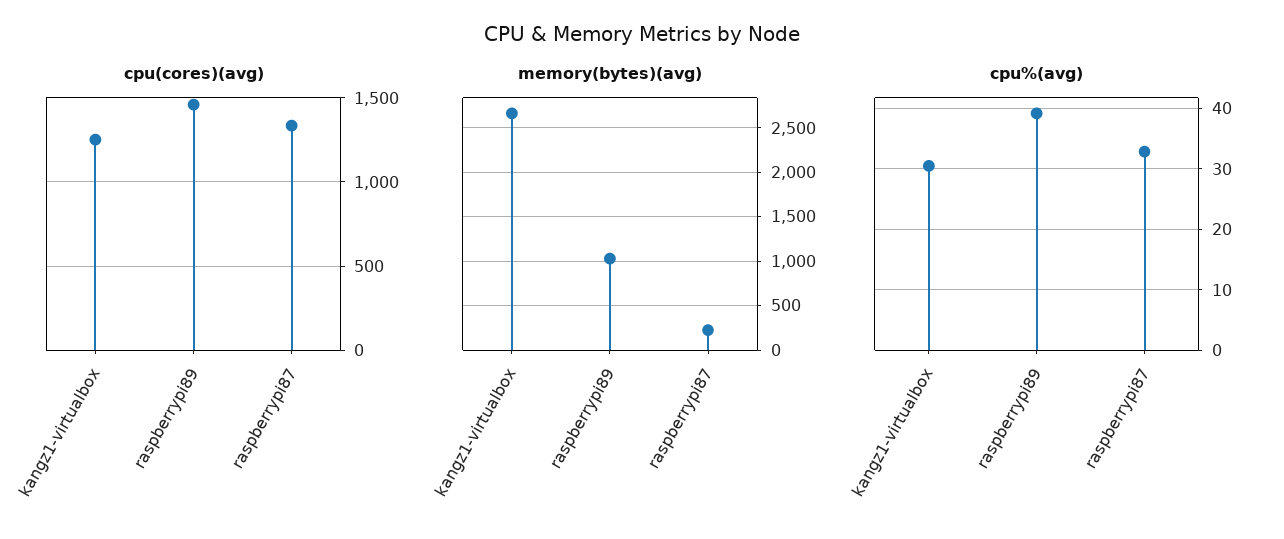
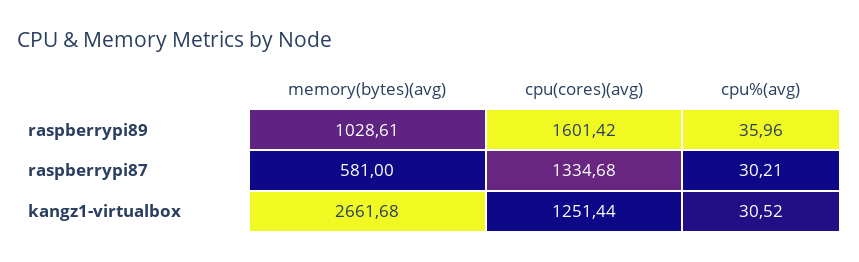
cpu(cores)(avg), raspberrypi89: 1450 -> 1601.42
memory(bytes)(avg), raspberrypi87: 200 -> 581
cpu%(avg), raspberrypi89: 39 -> 35.96
cpu%(avg), raspberrypi87: 33 -> 30.21

